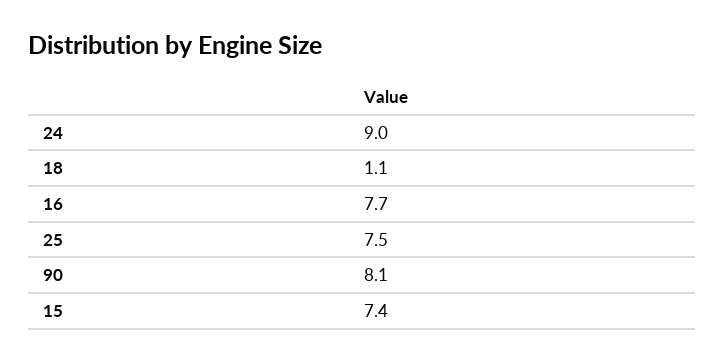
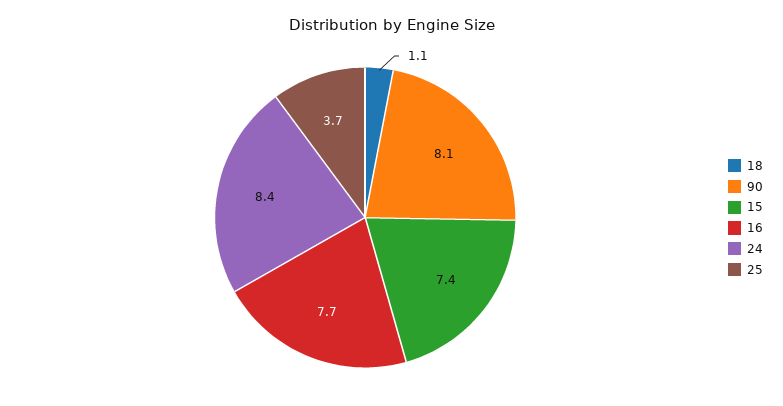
24: 9 -> 8.4
25: 7.5 -> 3.7

